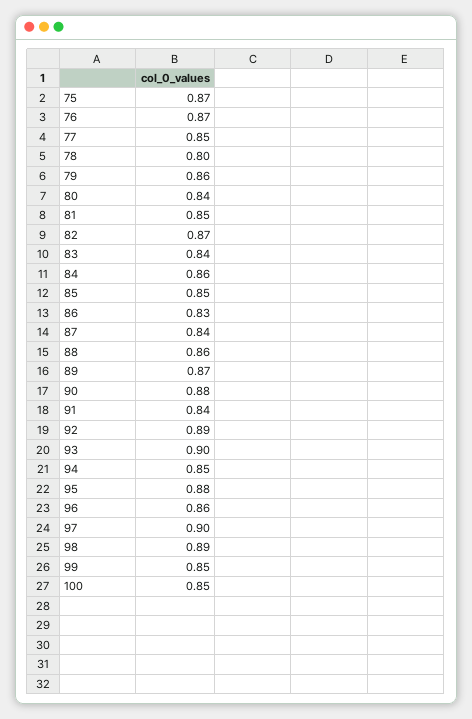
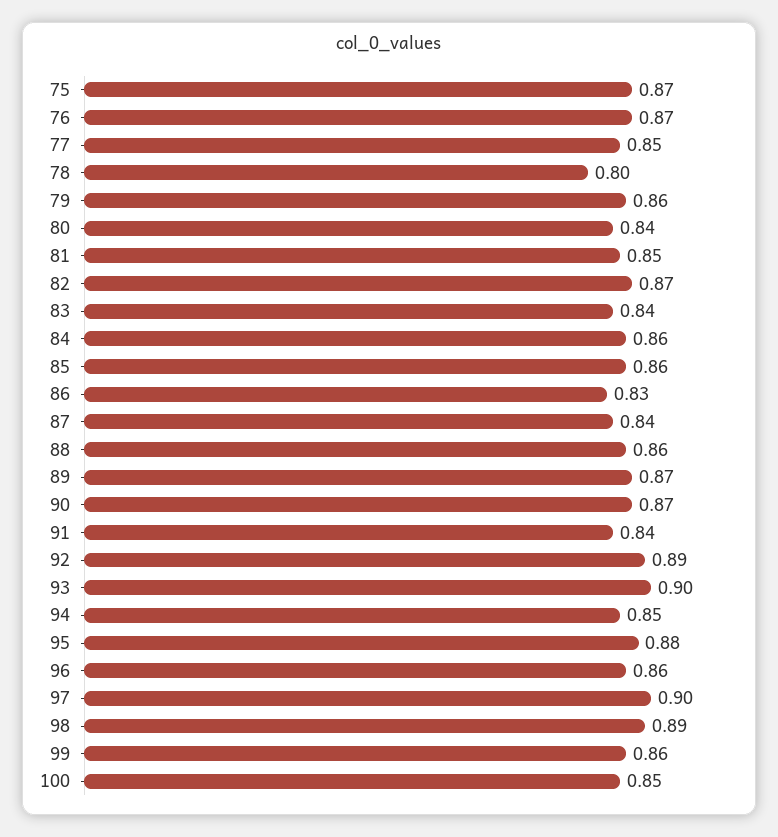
85: 0.85 -> 0.86
90: 0.88 -> 0.87
99: 0.85 -> 0.86

